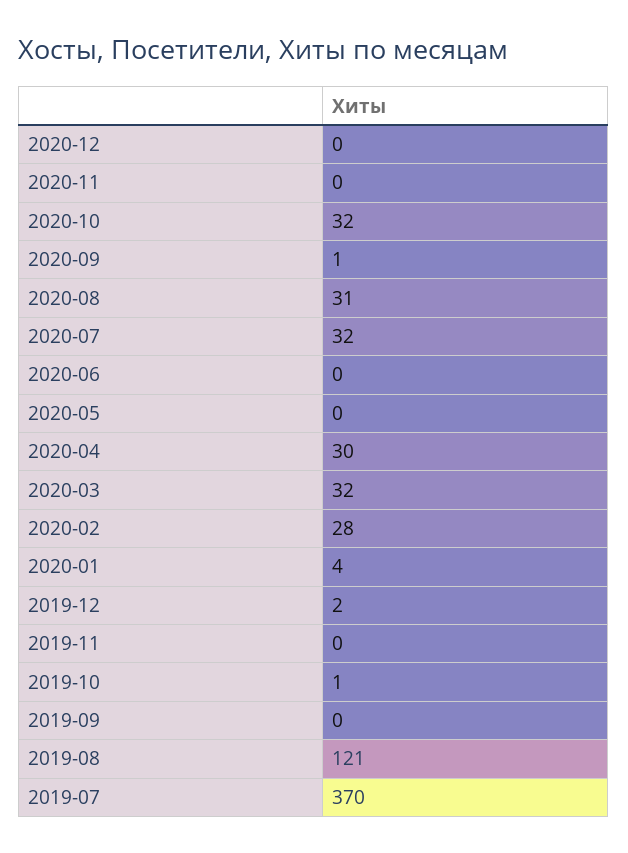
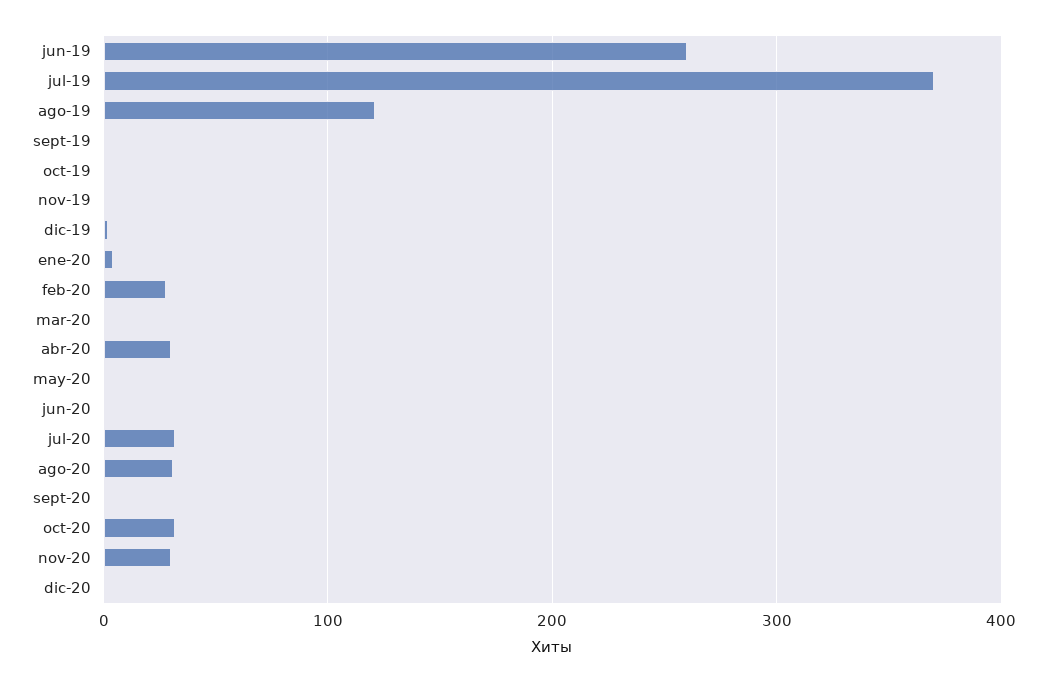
2020-11: 0 -> 30
2020-03: 32 -> 0
jun-19: none -> 260

